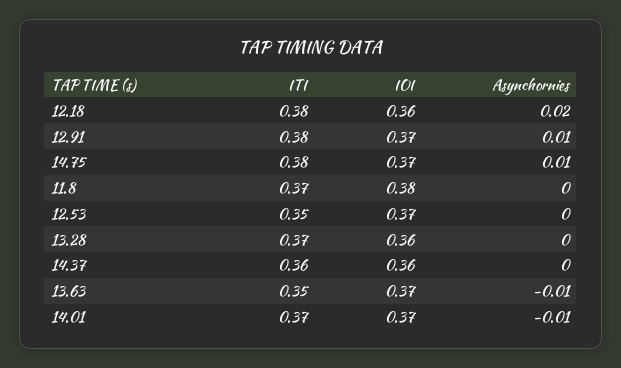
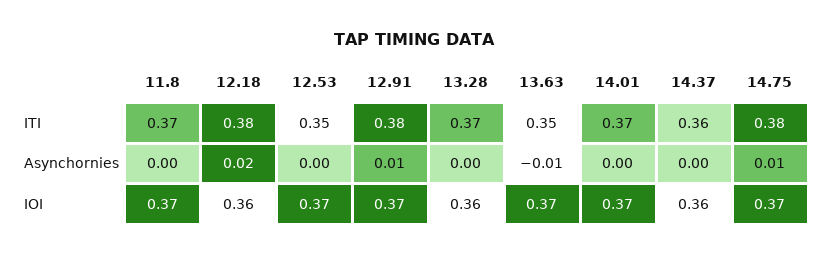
IOI, 11.8: 0.38 -> 0.37
Asynchornies, 14.01: -0.01 -> 0

